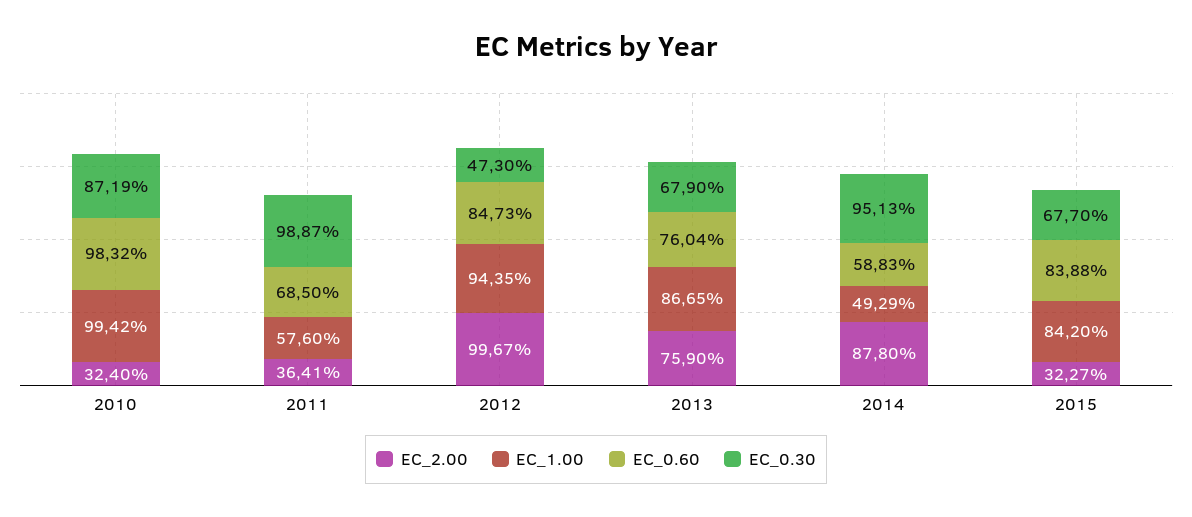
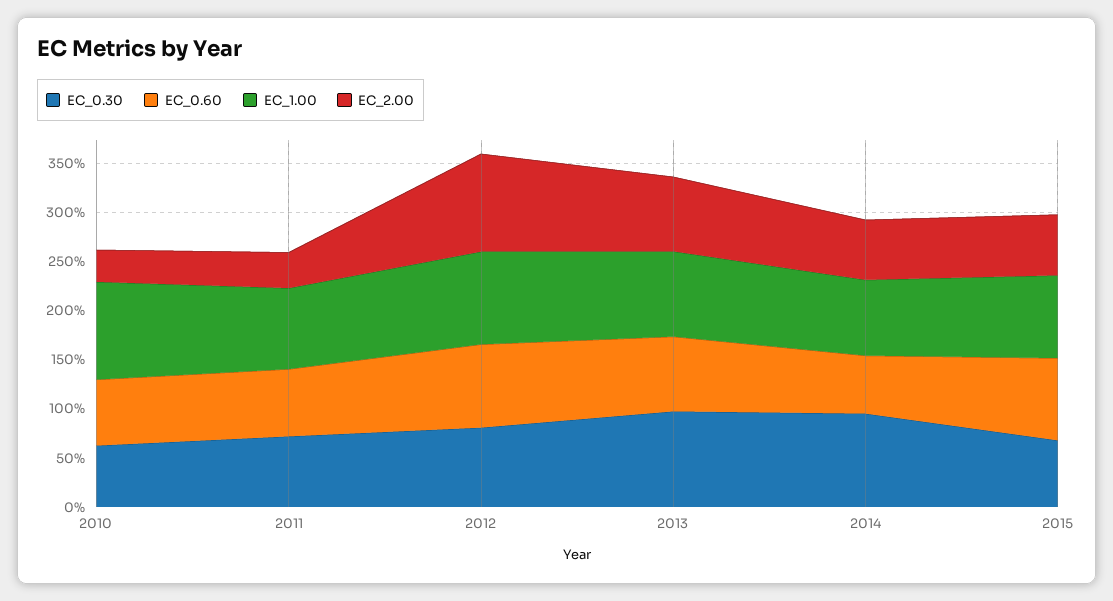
EC_0.60, 2010: 98.32 -> 70
EC_0.30, 2010: 87.19 -> 60
EC_1.00, 2011: 57.6 -> 80
EC_0.30, 2011: 98.87 -> 70
EC_0.30, 2012: 47.3 -> 80
EC_0.30, 2013: 67.9 -> 100
EC_2.00, 2014: 87.8 -> 60
EC_1.00, 2014: 49.29 -> 80
EC_2.00, 2015: 32.27 -> 60

